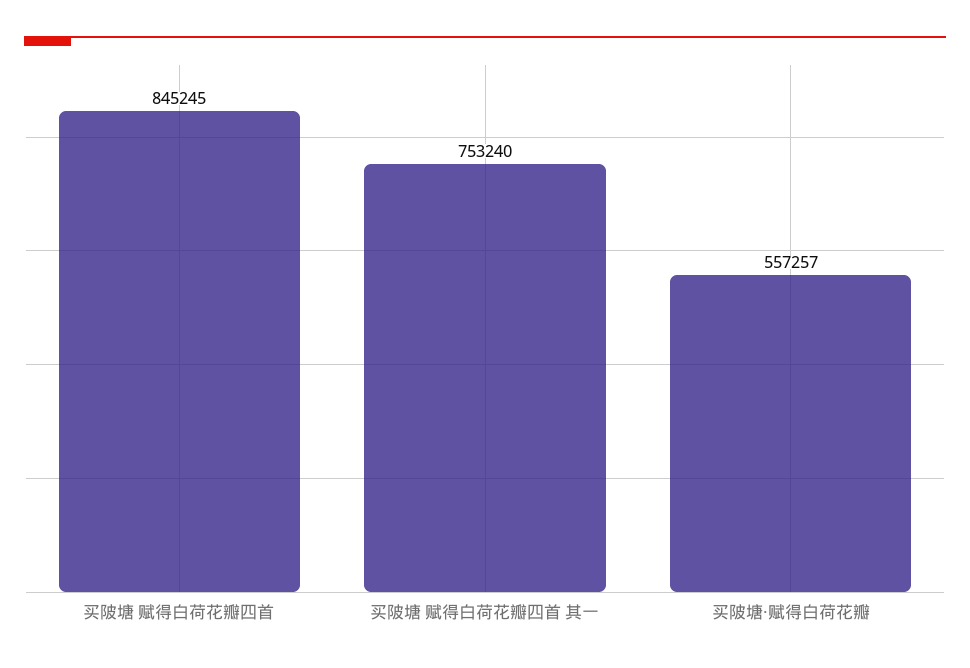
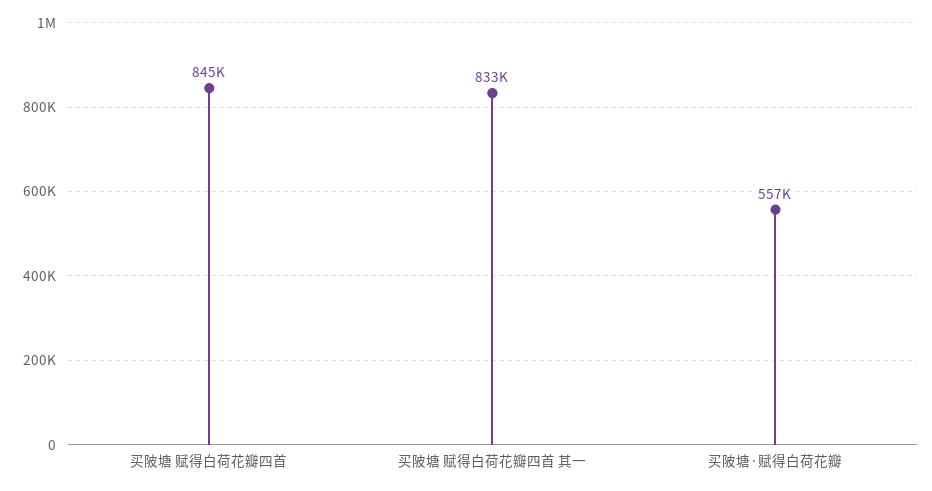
买陂塘 赋得白荷花瓣四首 其一: 753240 -> 833000

